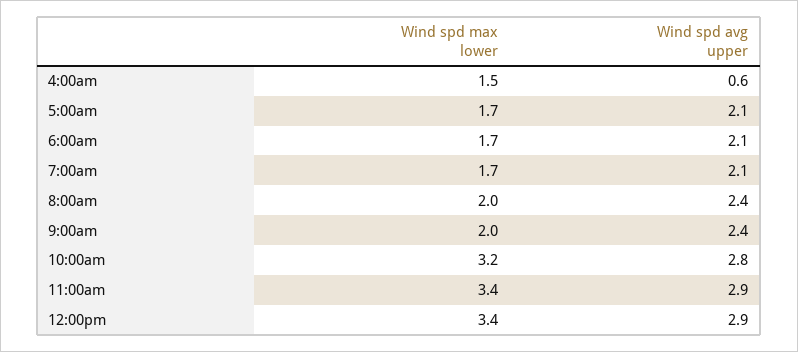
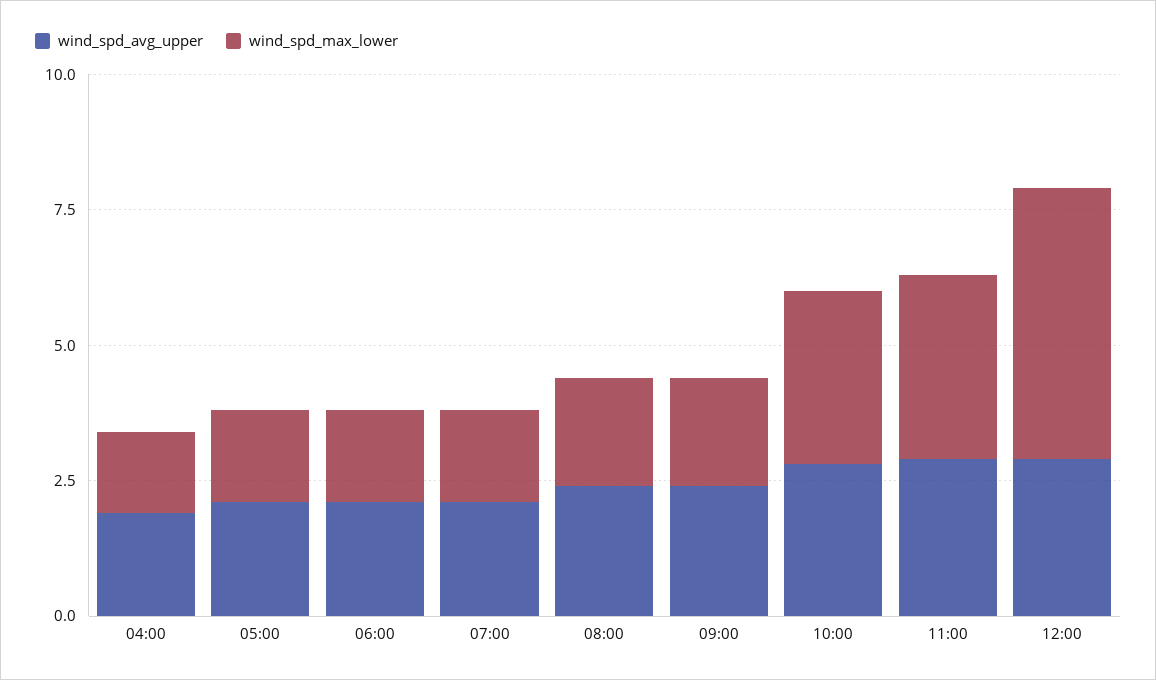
Wind spd avg upper, 4:00am: 0.6 -> 2
Wind spd max lower, 12:00pm: 3.4 -> 5

